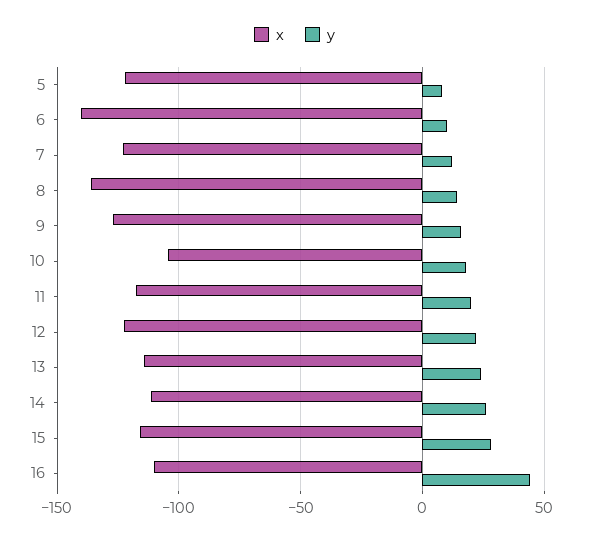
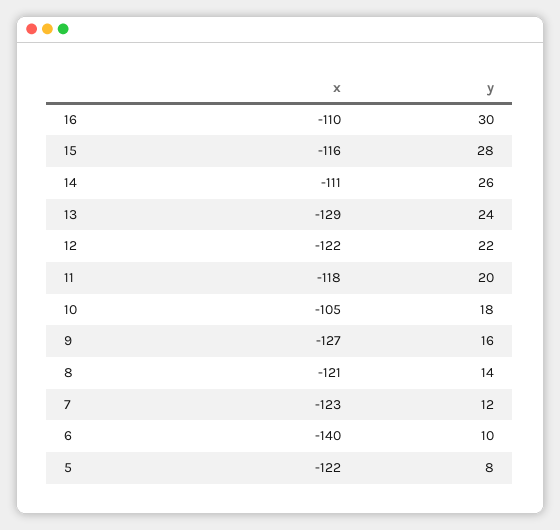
x, 8: -135 -> -121
x, 13: -115 -> -129
y, 16: 45 -> 30

